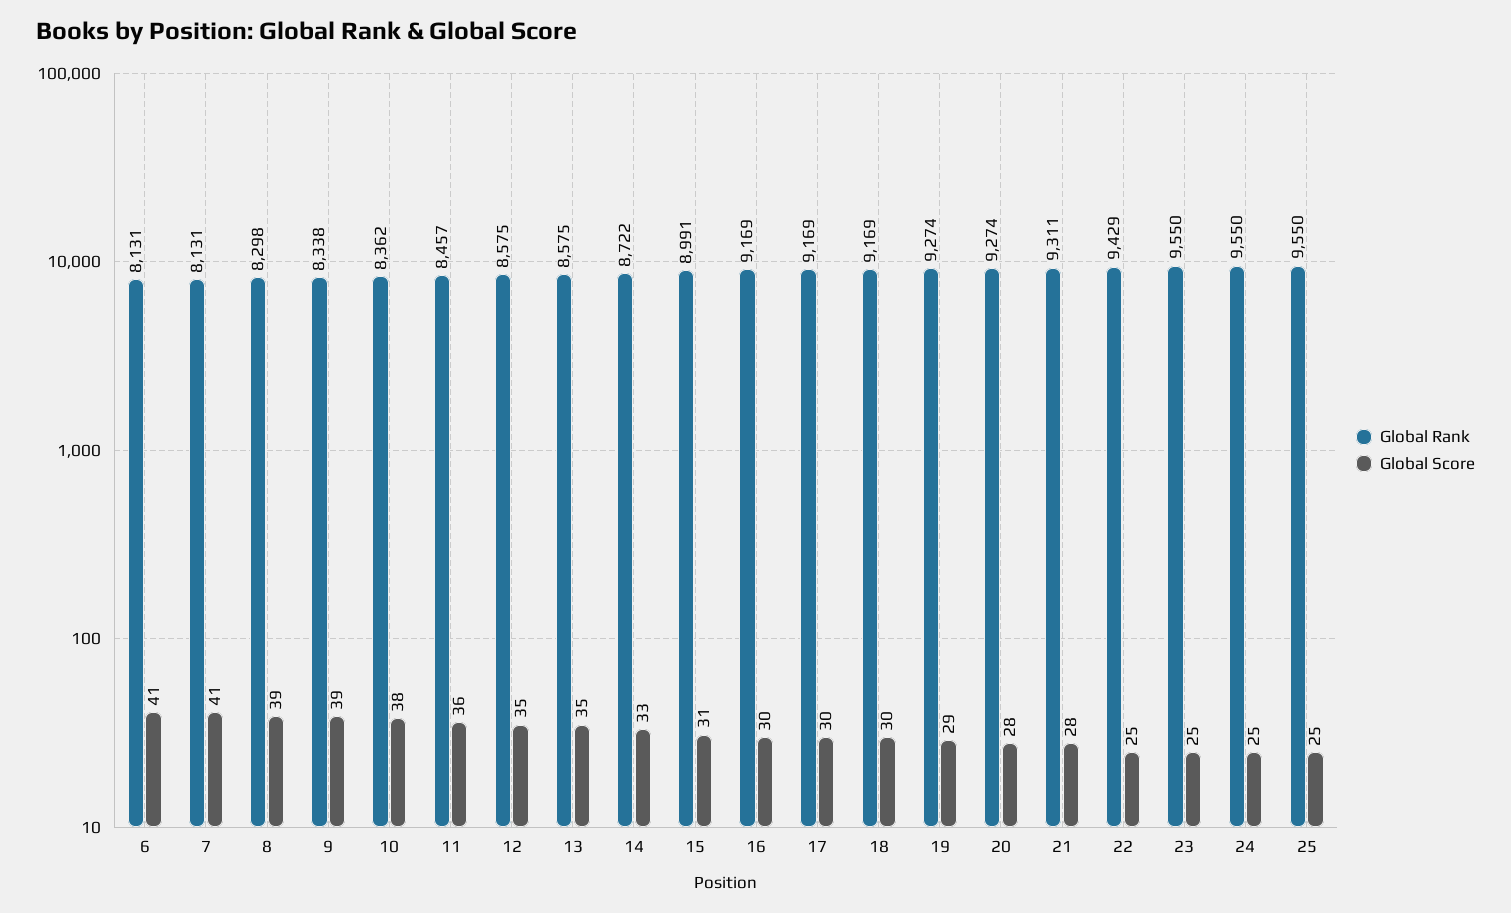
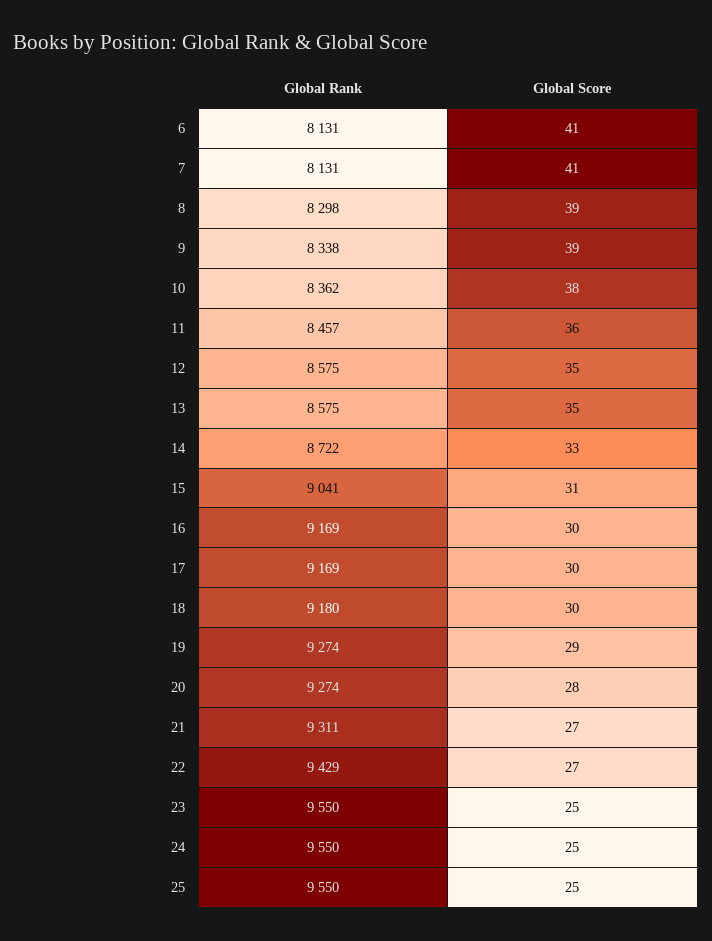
Global Rank, 15: 8991 -> 9041
Global Rank, 18: 9169 -> 9180
Global Score, 21: 28 -> 27
Global Score, 22: 25 -> 27

